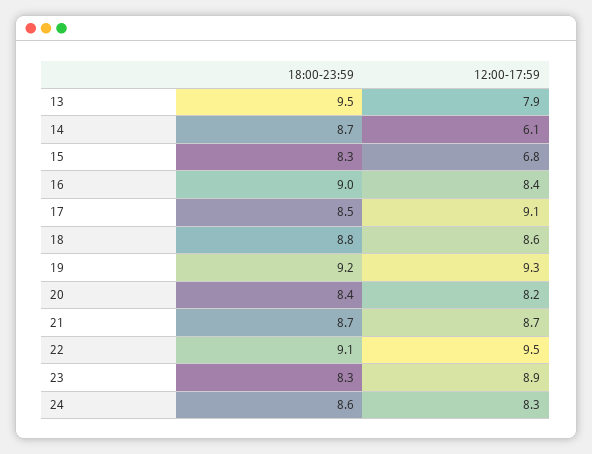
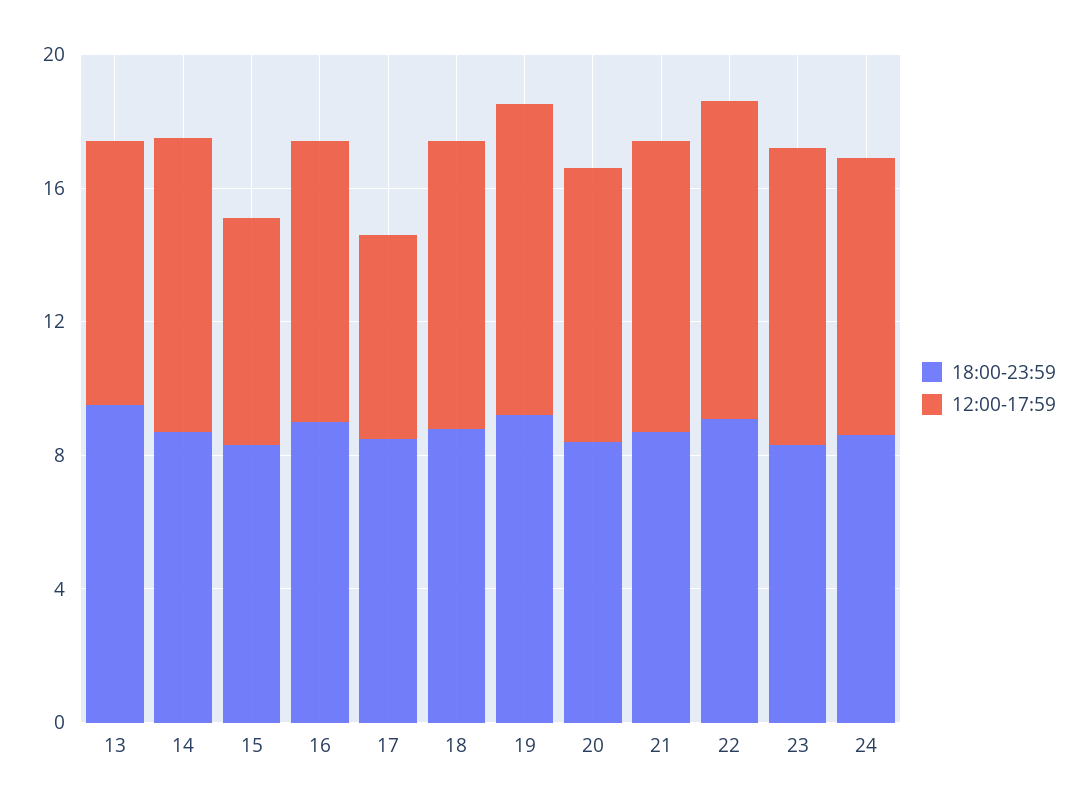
12:00-17:59, 14: 6.1 -> 9
12:00-17:59, 17: 9.1 -> 6

